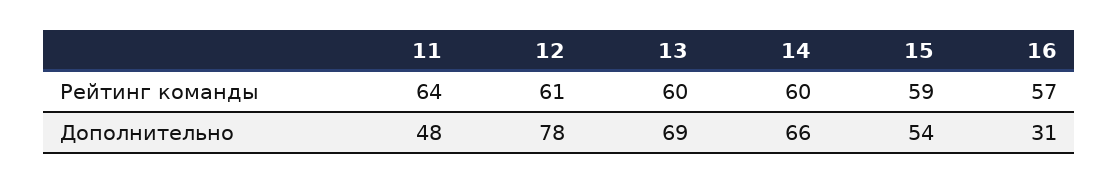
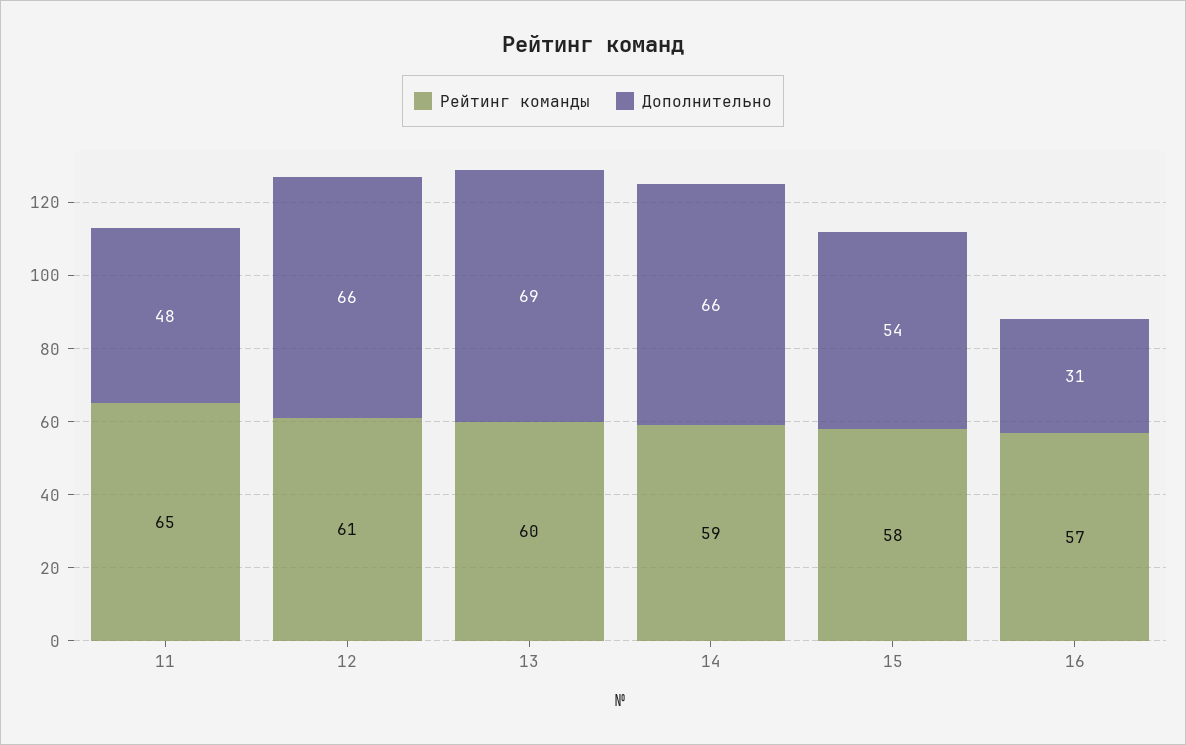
Рейтинг команды, 11: 64 -> 65
Рейтинг команды, 14: 60 -> 59
Рейтинг команды, 15: 59 -> 58
Дополнительно, 12: 78 -> 66

